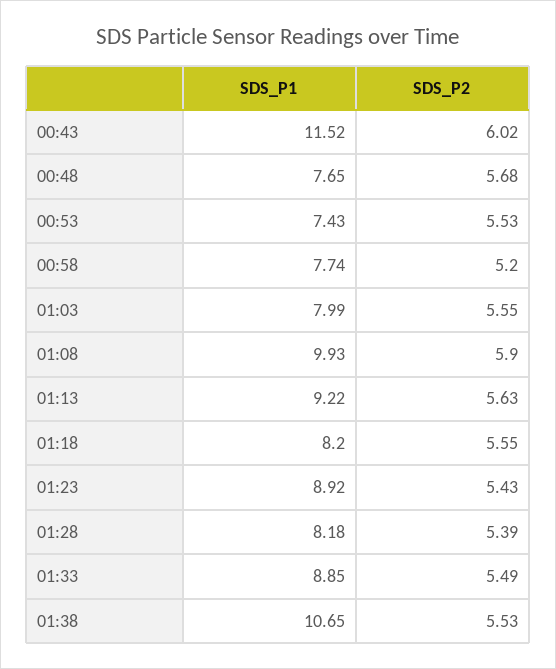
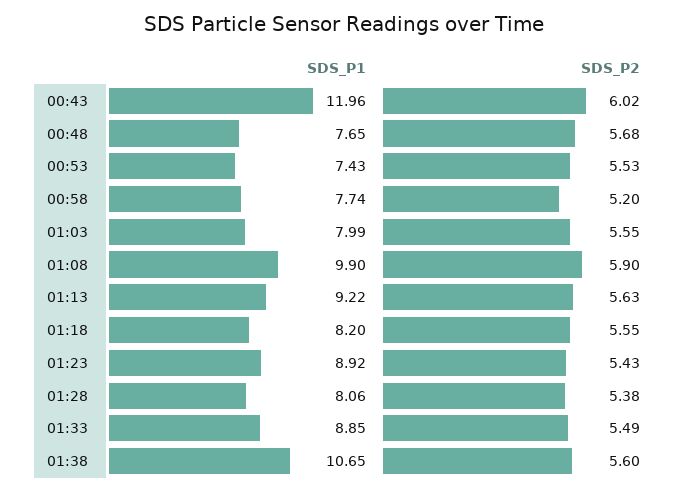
SDS_P1, 00:43: 11.52 -> 11.96
SDS_P1, 01:08: 9.93 -> 9.9
SDS_P1, 01:28: 8.18 -> 8.06
SDS_P2, 01:28: 5.39 -> 5.38
SDS_P2, 01:38: 5.53 -> 5.6

